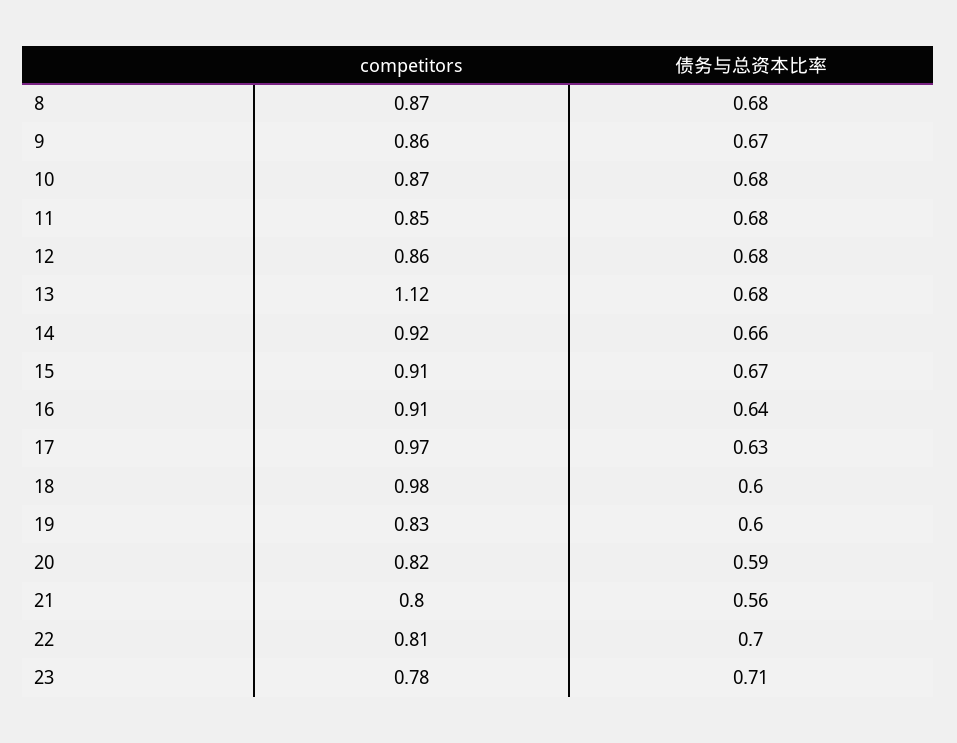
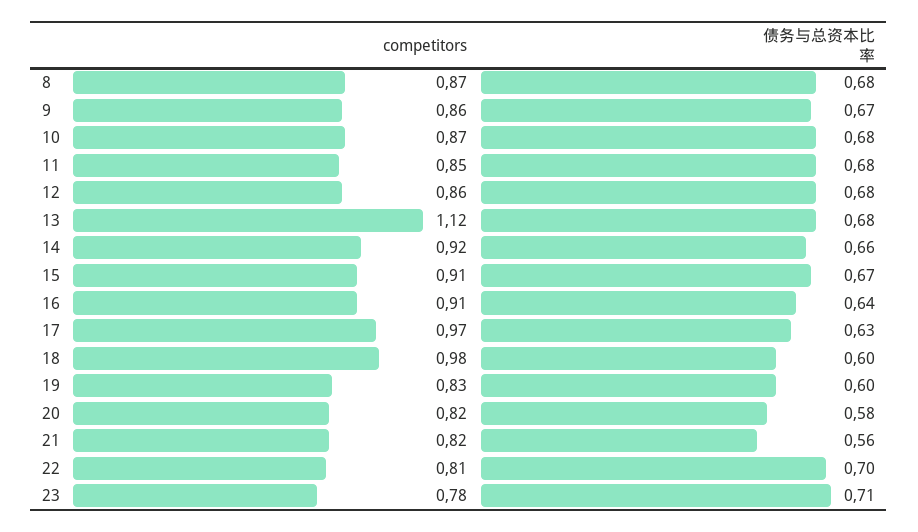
债务与总资本比率, 20: 0.59 -> 0.58
competitors, 21: 0.8 -> 0.82

